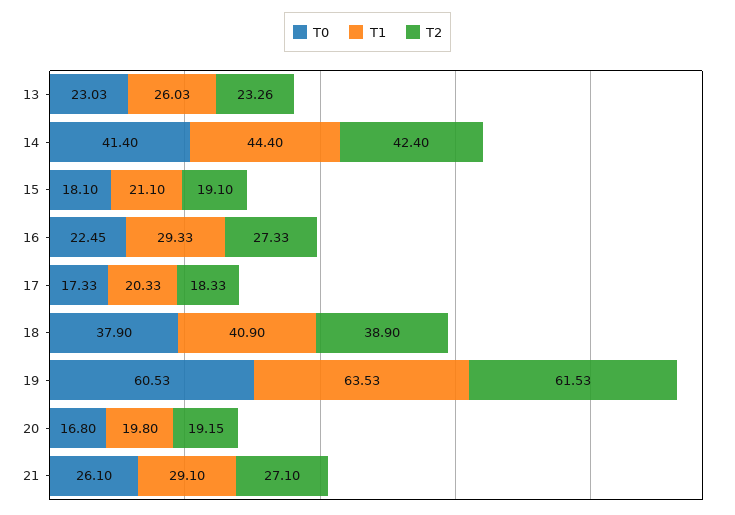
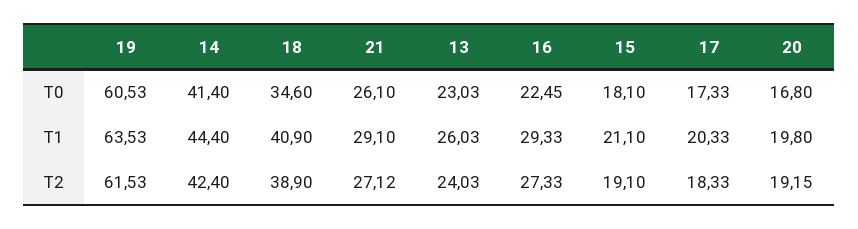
T2, 13: 23.26 -> 24.03
T0, 18: 37.9 -> 34.6
T2, 21: 27.1 -> 27.12

